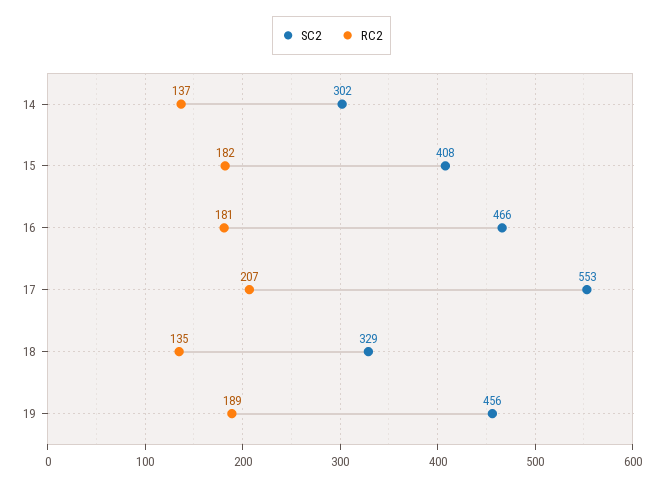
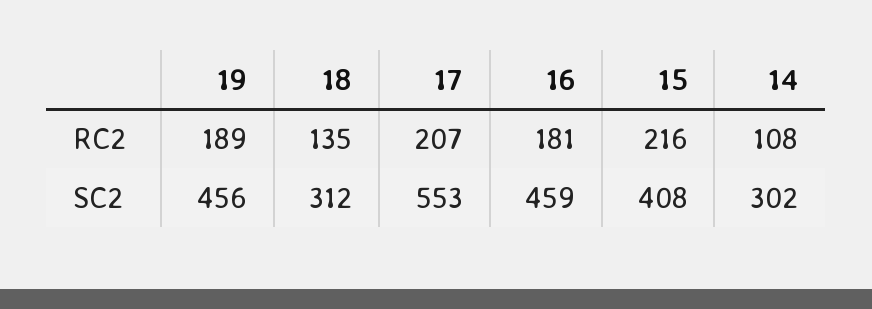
RC2, 14: 137 -> 108
RC2, 15: 182 -> 216
SC2, 16: 466 -> 459
SC2, 18: 329 -> 312

